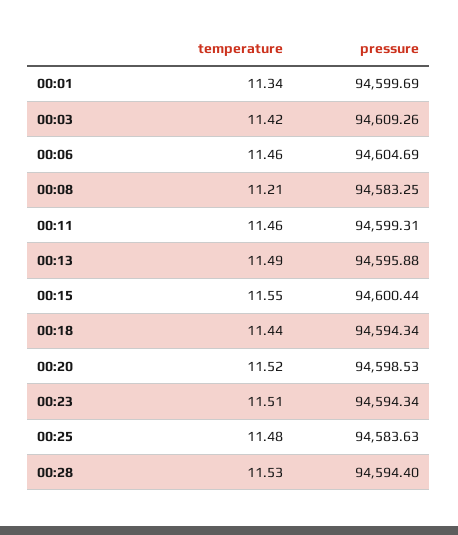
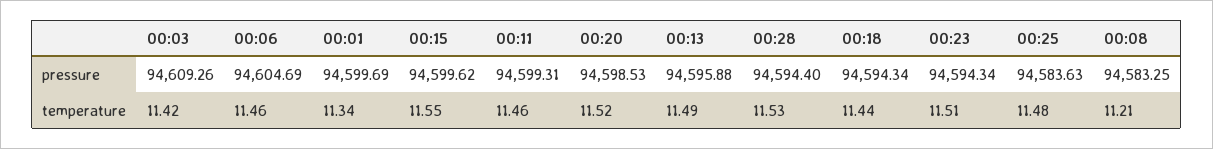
pressure, 00:15: 94600.44 -> 94599.62

